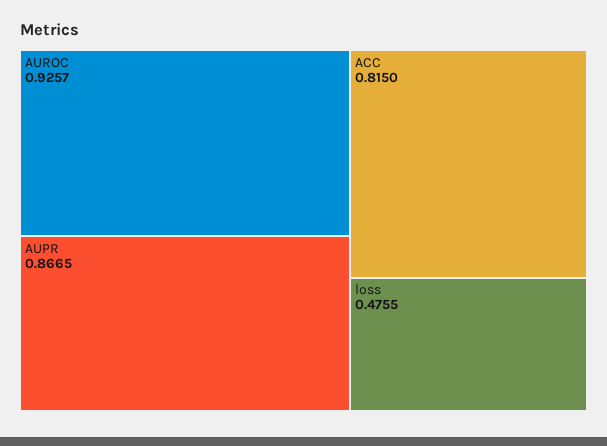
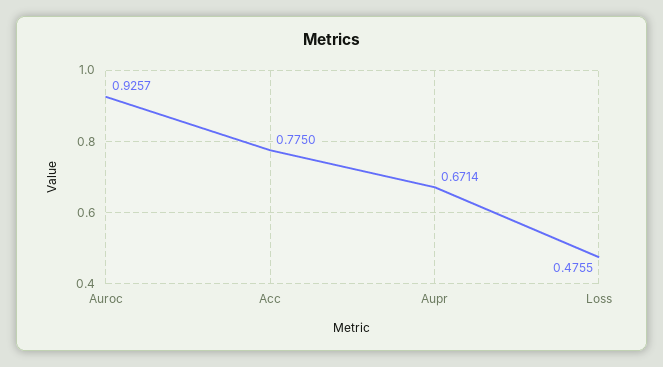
AUPR: 0.8665 -> 0.6714
ACC: 0.815 -> 0.775

